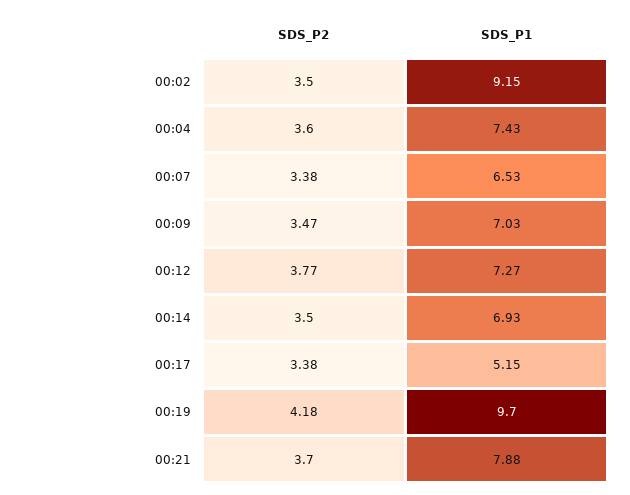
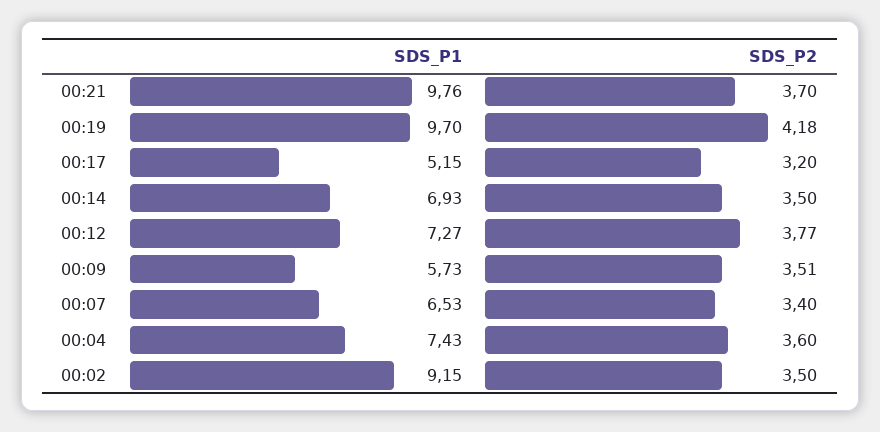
SDS_P2, 00:07: 3.38 -> 3.4
SDS_P2, 00:09: 3.47 -> 3.51
SDS_P1, 00:09: 7.03 -> 5.73
SDS_P2, 00:17: 3.38 -> 3.2
SDS_P1, 00:21: 7.88 -> 9.76

